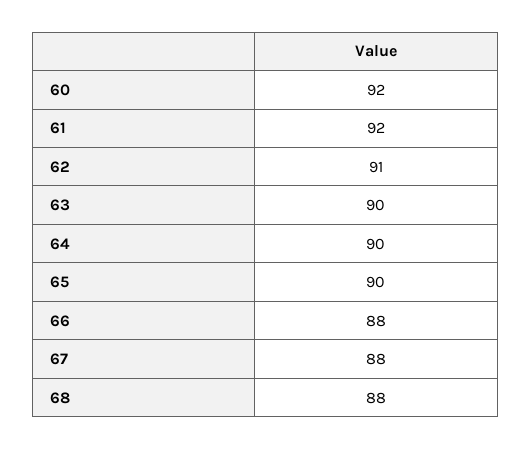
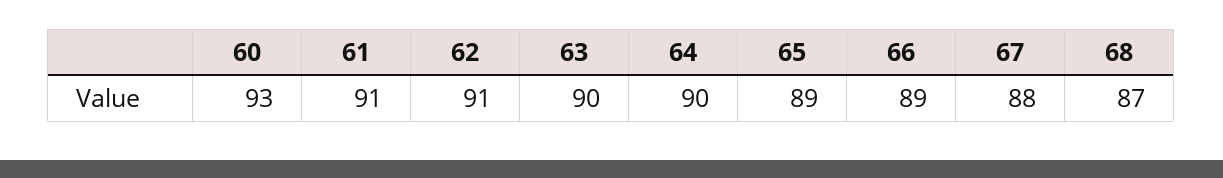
60: 92 -> 93
61: 92 -> 91
65: 90 -> 89
66: 88 -> 89
68: 88 -> 87

